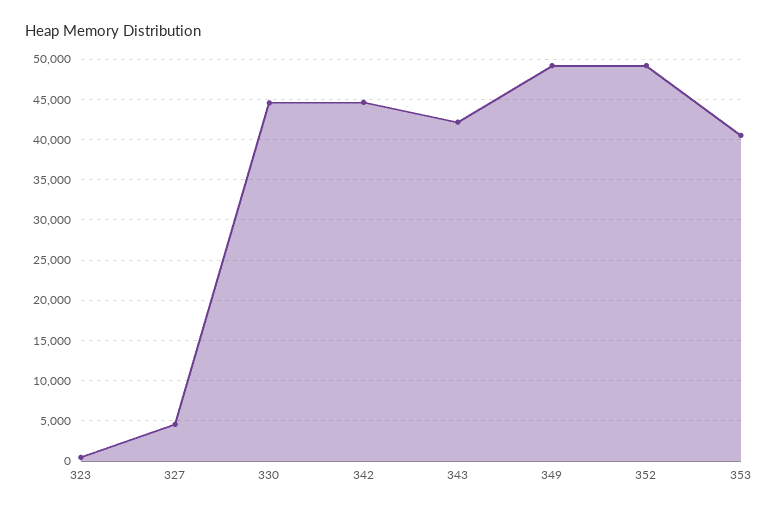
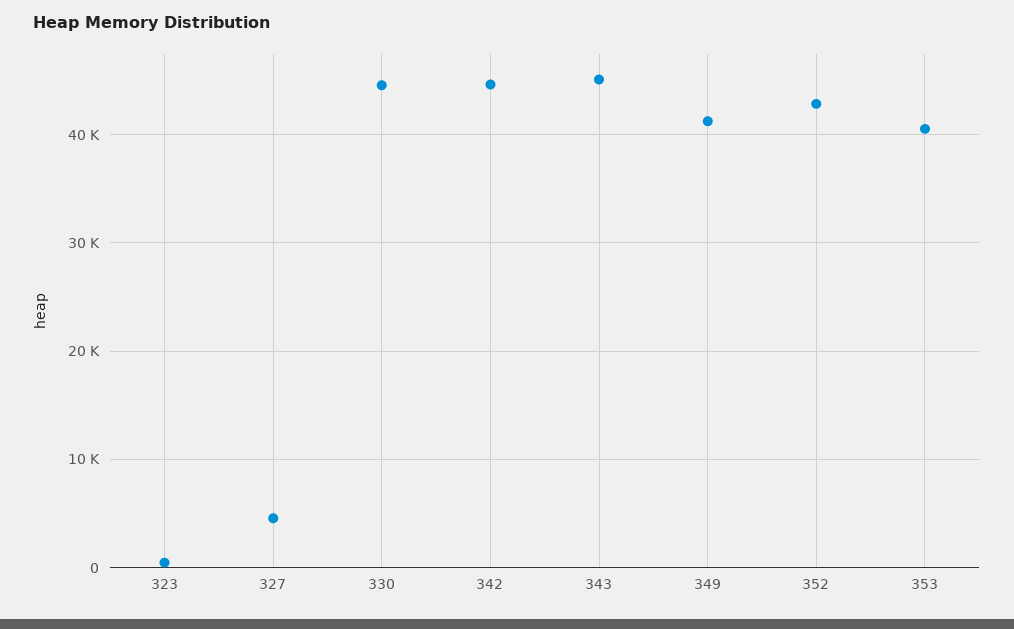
343: 42000 -> 45000
349: 49000 -> 41000
352: 49000 -> 43000

